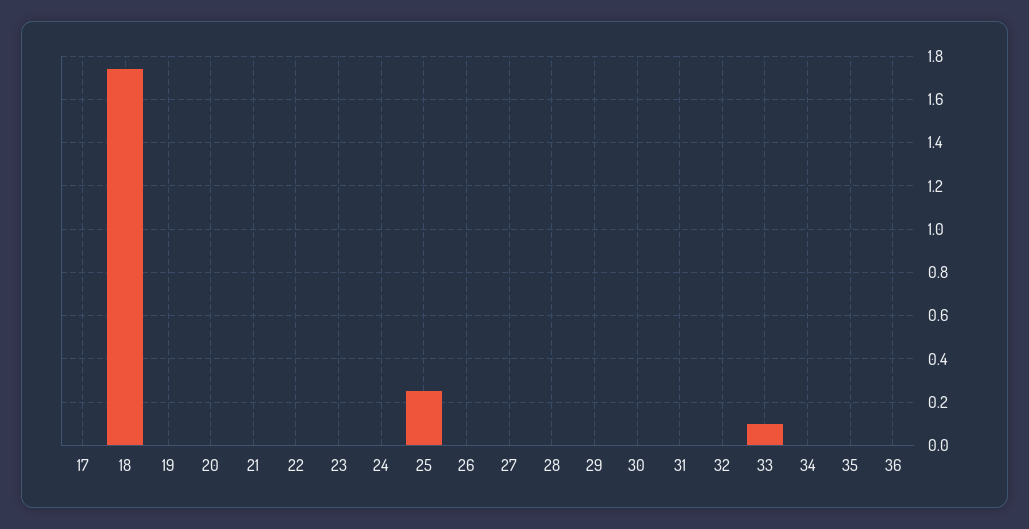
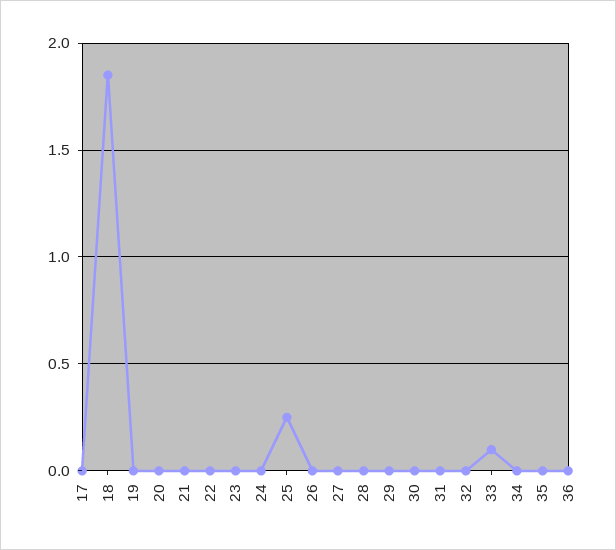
18: 1.75 -> 1.85

